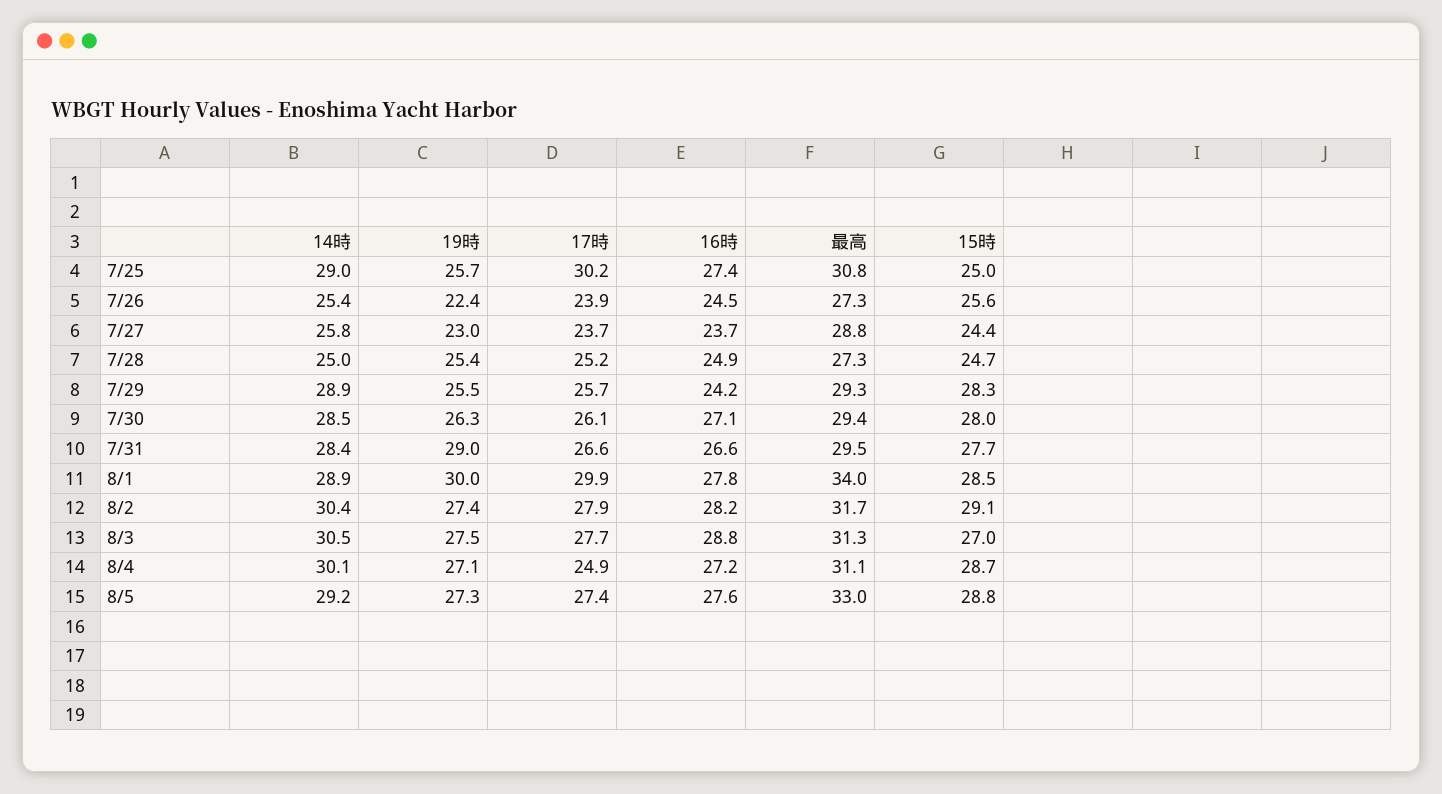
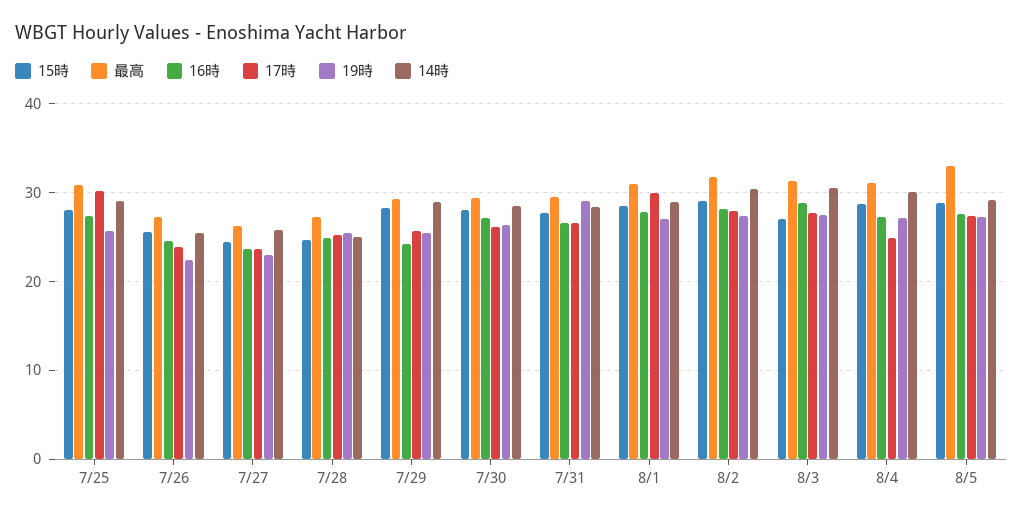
15時, 7/25: 25 -> 28
最高, 7/27: 28.8 -> 26
19時, 8/1: 30 -> 27
最高, 8/1: 34 -> 31

